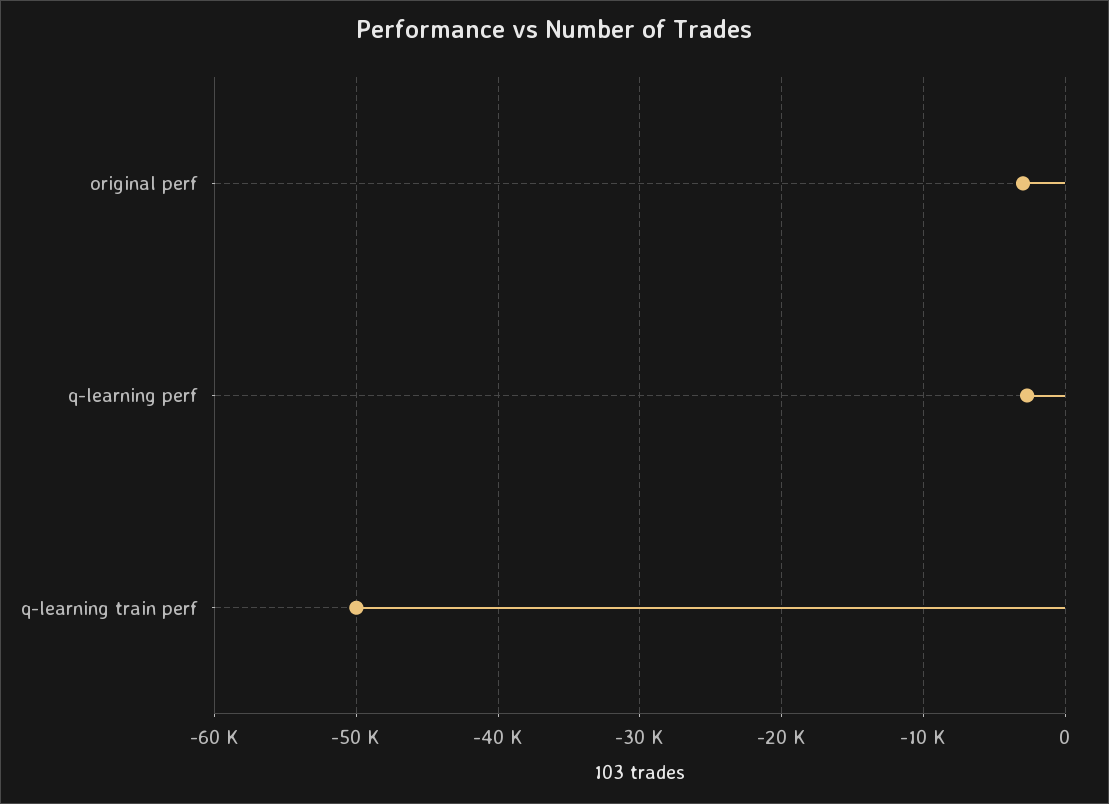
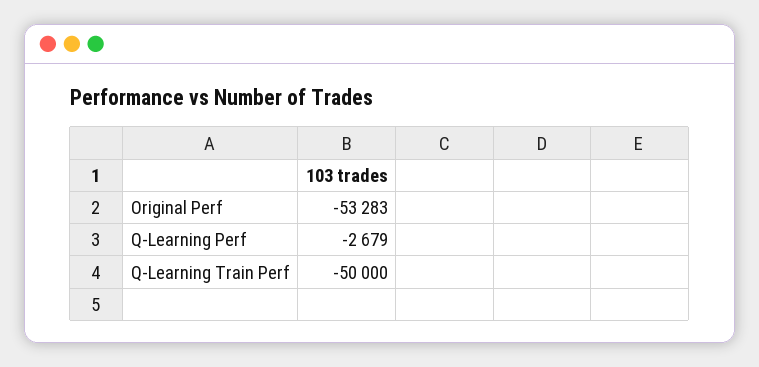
original perf: -3000 -> -53283

